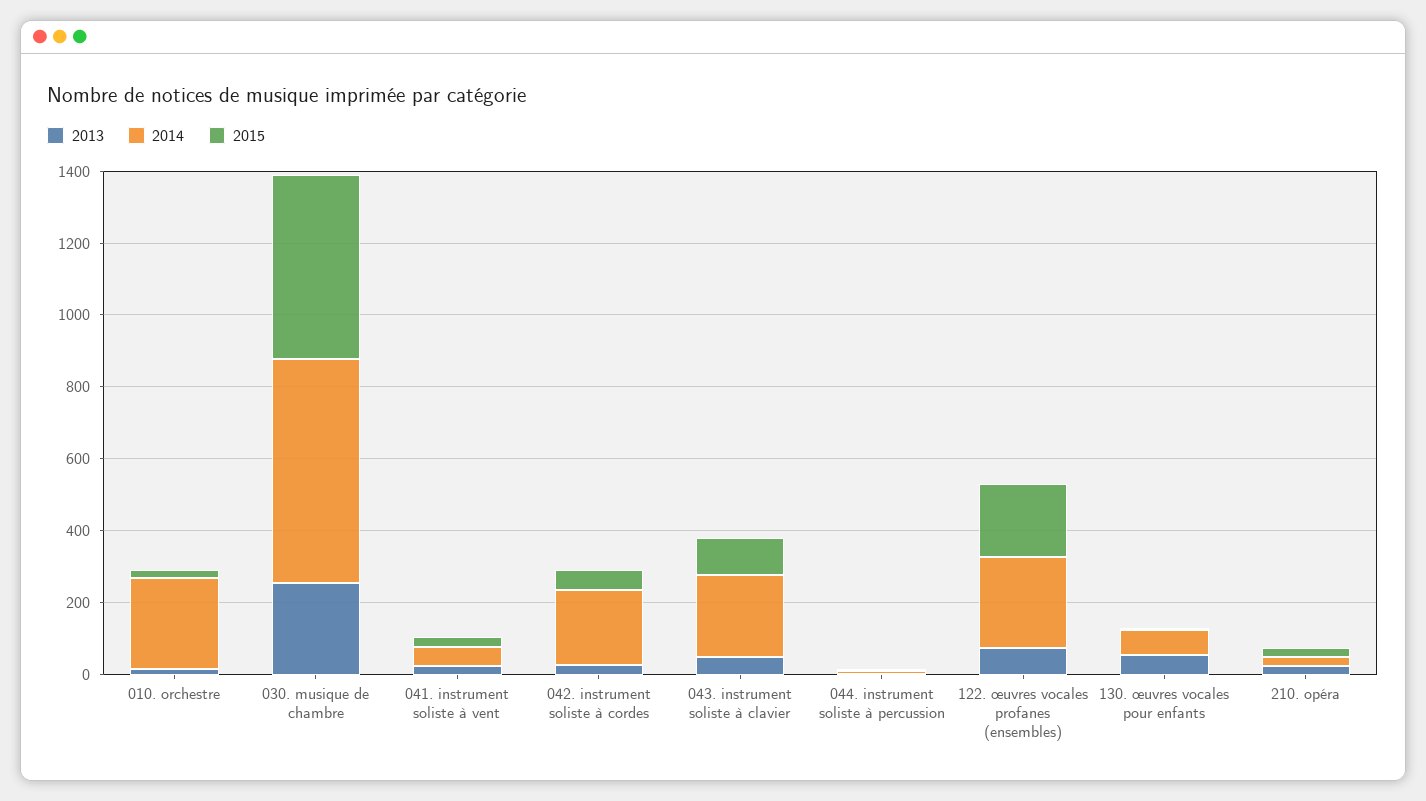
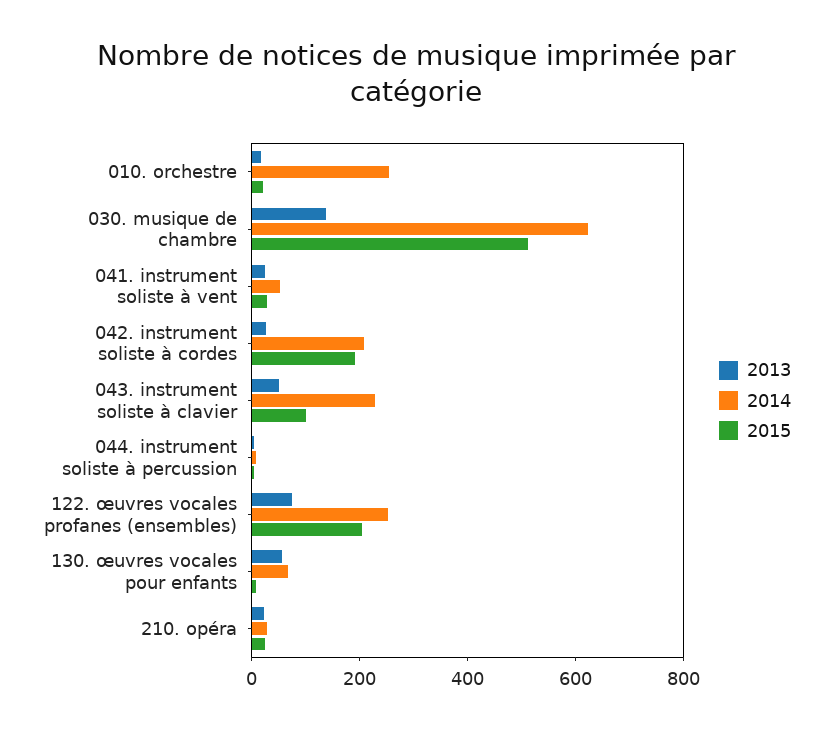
2013, 030. musique de chambre: 250 -> 150
2015, 042. instrument soliste à cordes: 50 -> 200

